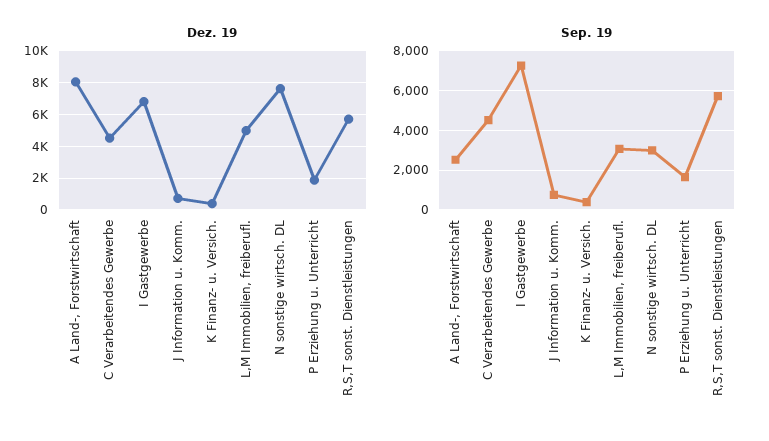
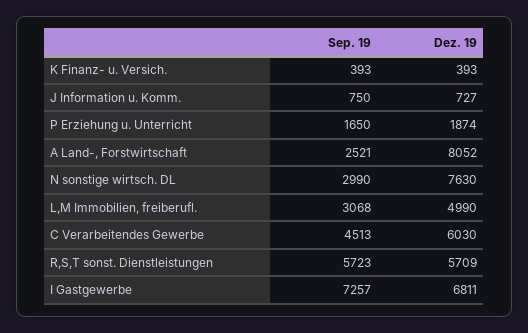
Dez. 19, C Verarbeitendes Gewerbe: 4500 -> 6030

